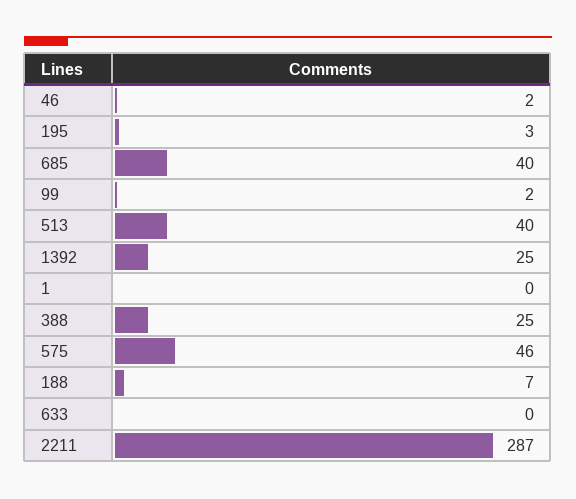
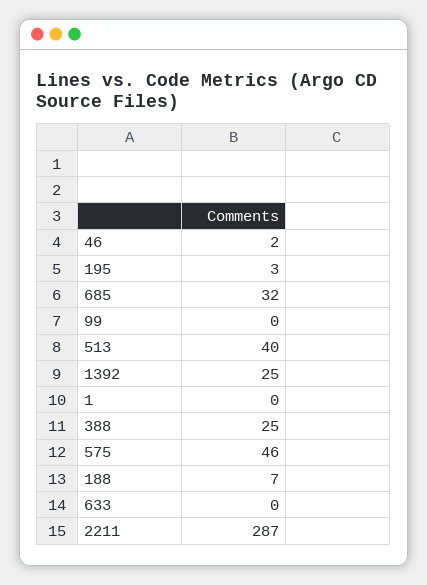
685: 40 -> 32
99: 2 -> 0

